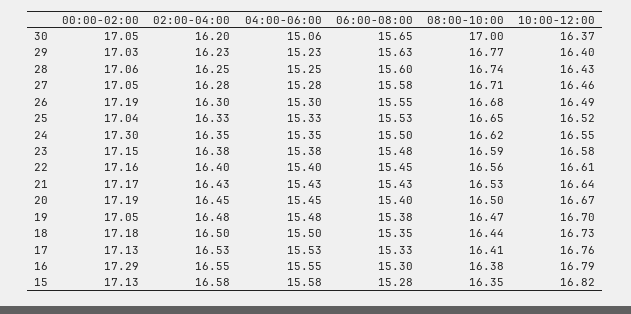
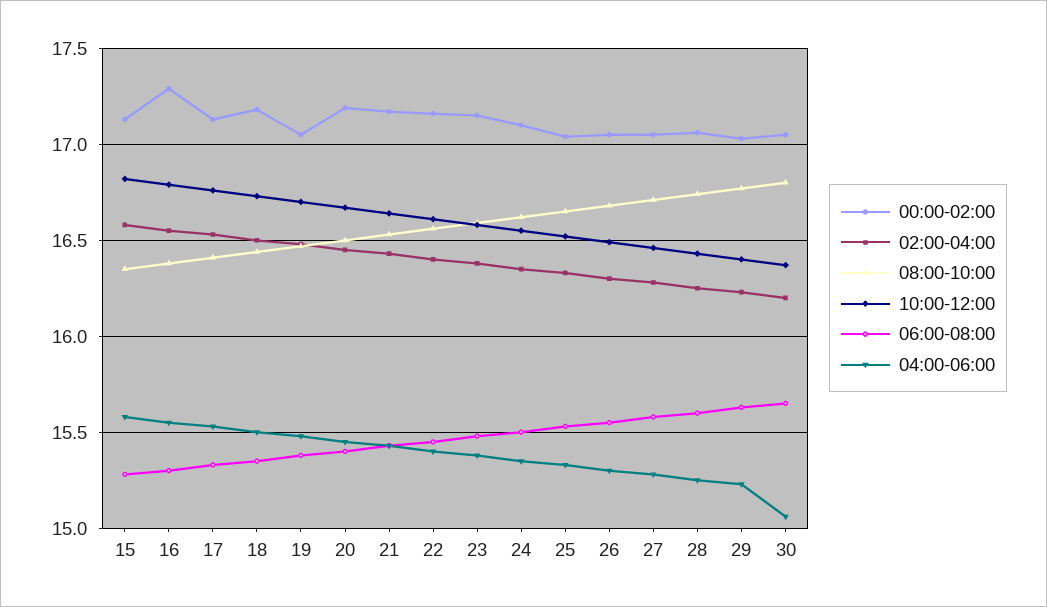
08:00-10:00, 30: 17 -> 16.8
00:00-02:00, 26: 17.19 -> 17.05
00:00-02:00, 24: 17.3 -> 17.1

